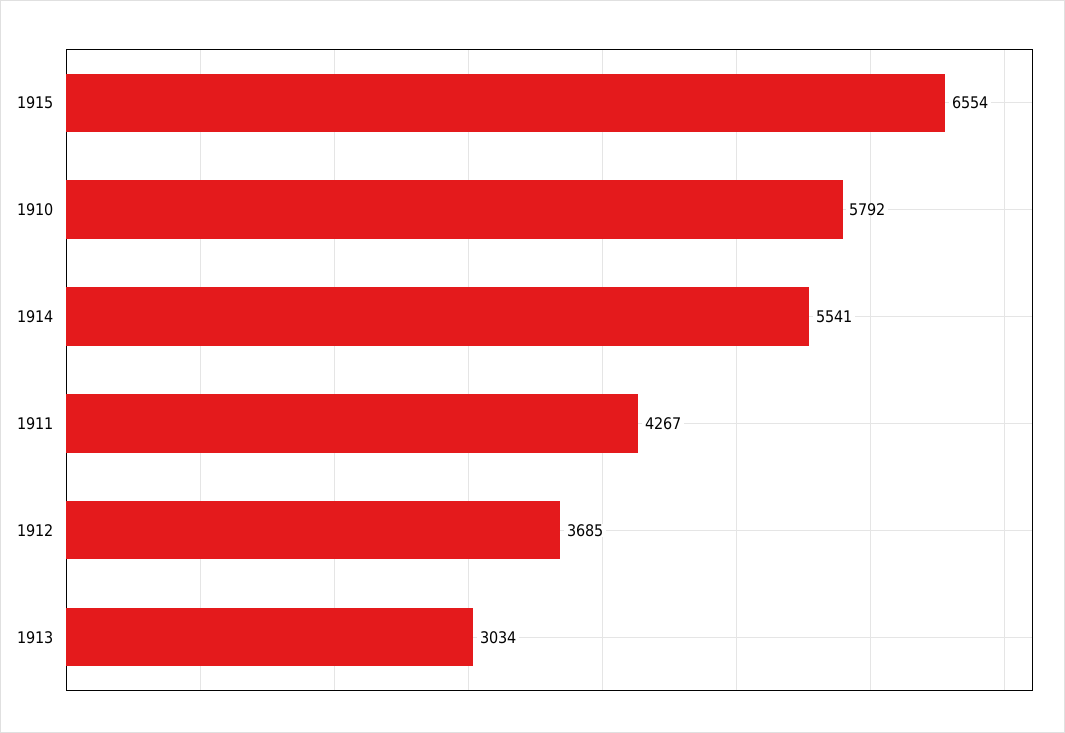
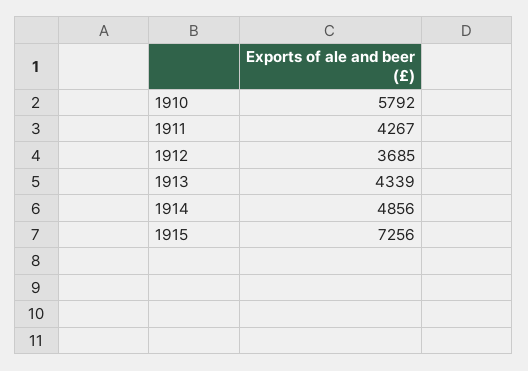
1915: 6554 -> 7256
1914: 5541 -> 4856
1913: 3034 -> 4339

